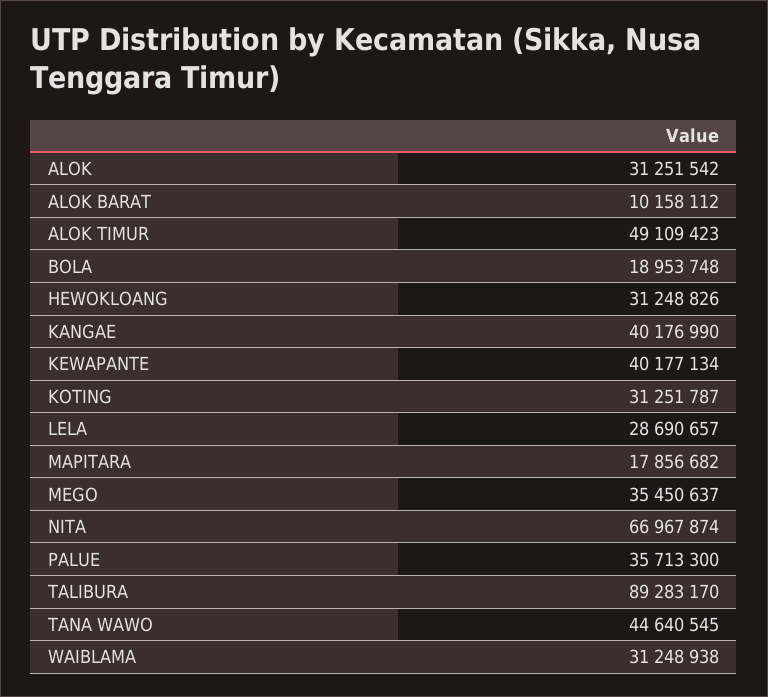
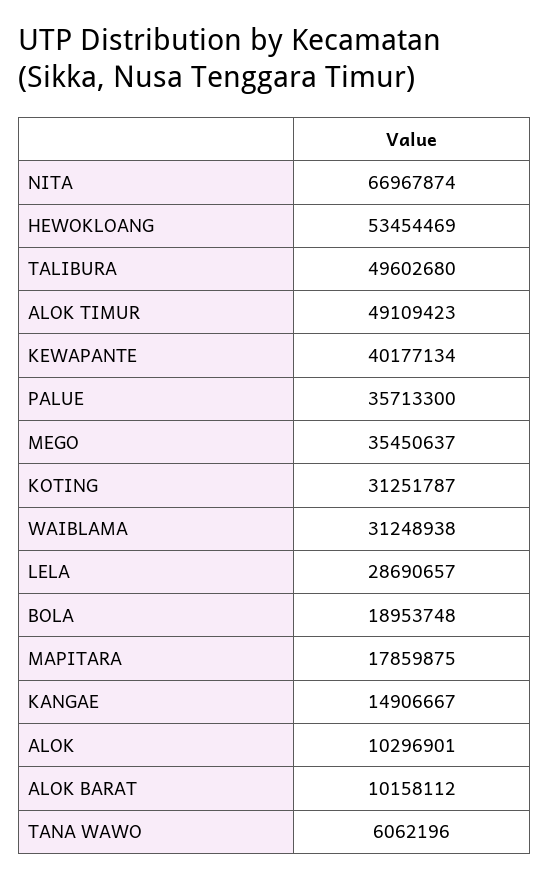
ALOK: 31251542 -> 10296901
HEWOKLOANG: 31248826 -> 53454469
KANGAE: 40176990 -> 14906667
MAPITARA: 17856682 -> 17859875
TALIBURA: 89283170 -> 49602680
TANA WAWO: 44640545 -> 6062196

